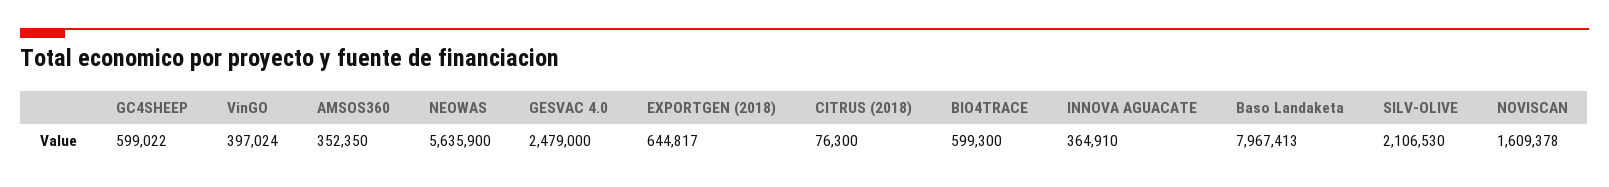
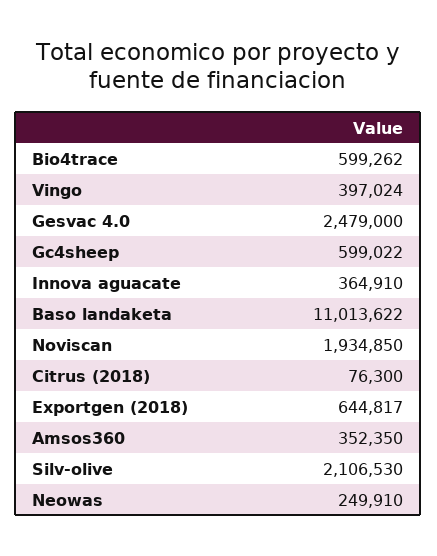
NEOWAS: 5635900 -> 249910
BIO4TRACE: 599300 -> 599262
Baso Landaketa: 7967413 -> 11013622
NOVISCAN: 1609378 -> 1934850

